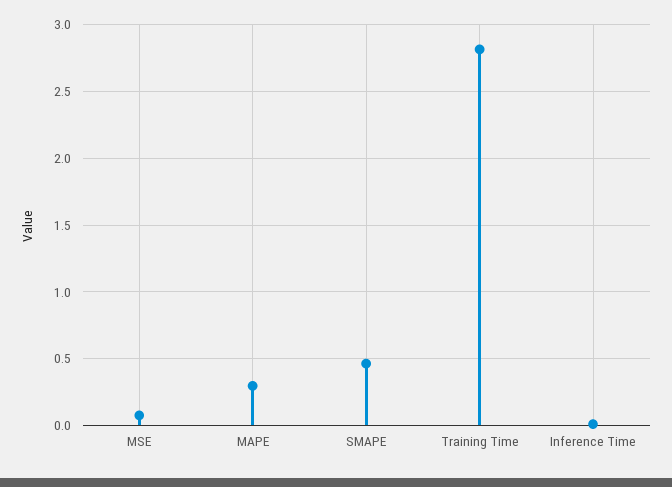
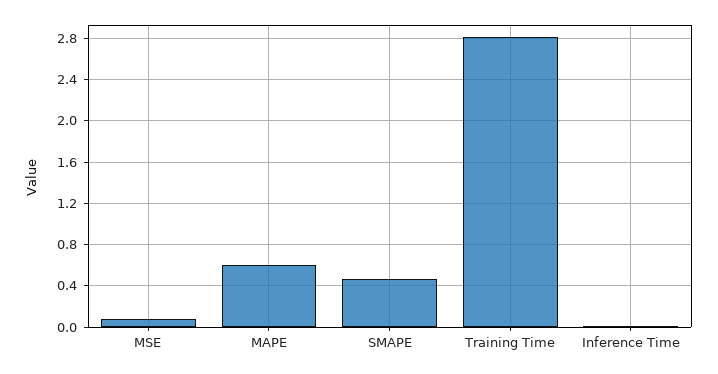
MAPE: 0.3 -> 0.6

